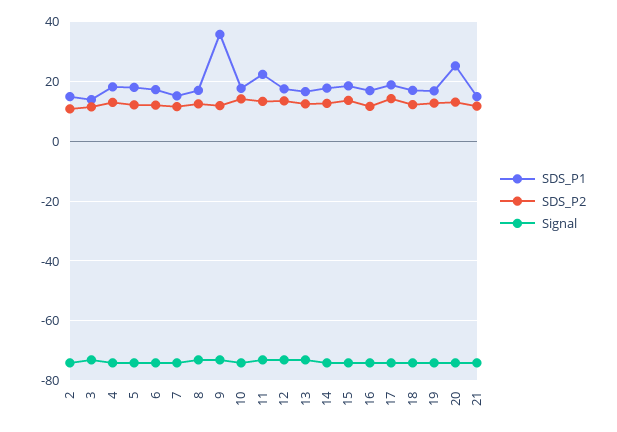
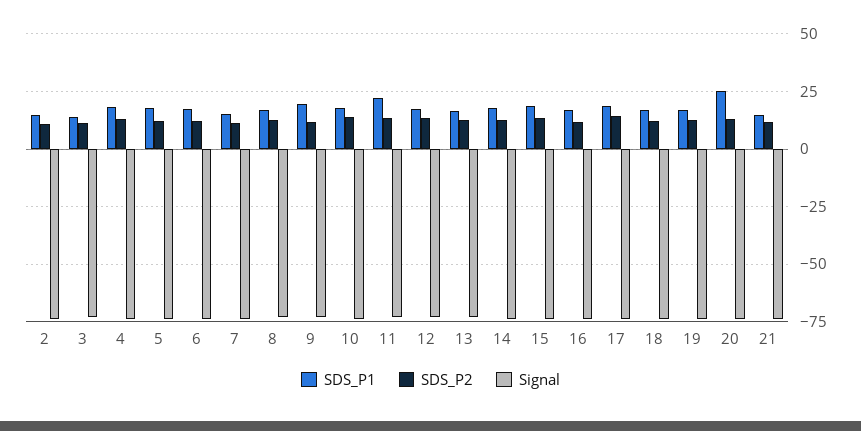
SDS_P1, 9: 35 -> 20

